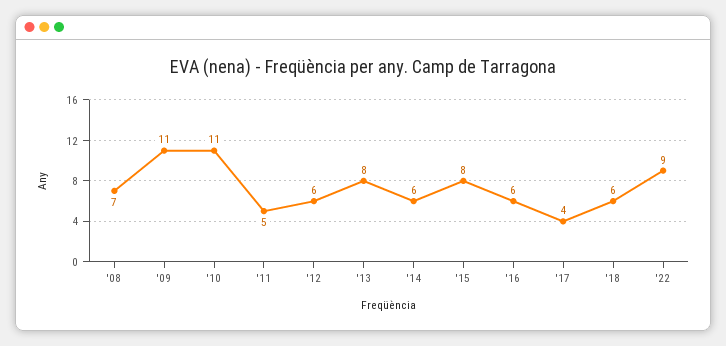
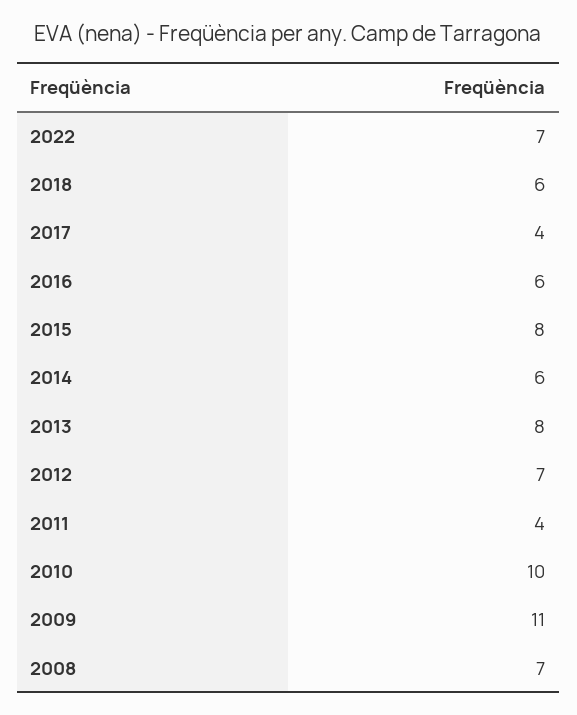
'10: 11 -> 10
'11: 5 -> 4
'12: 6 -> 7
'22: 9 -> 7

